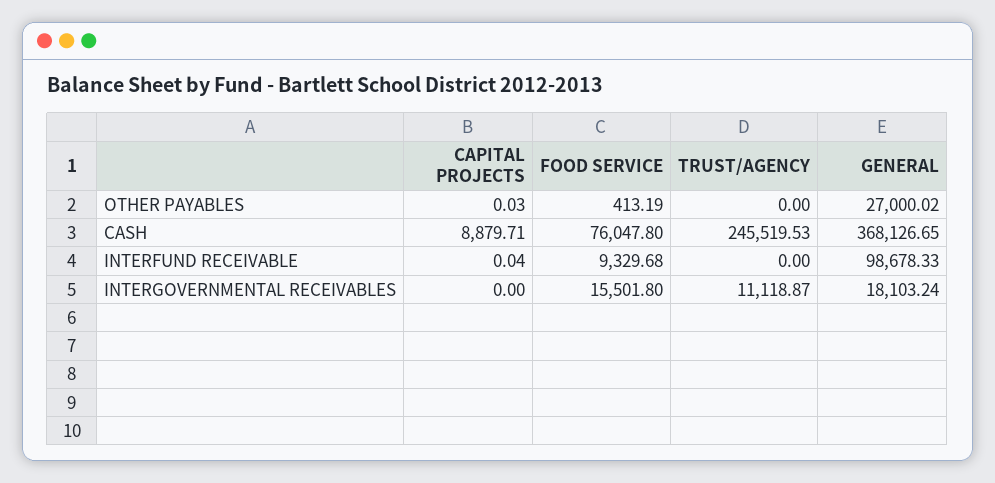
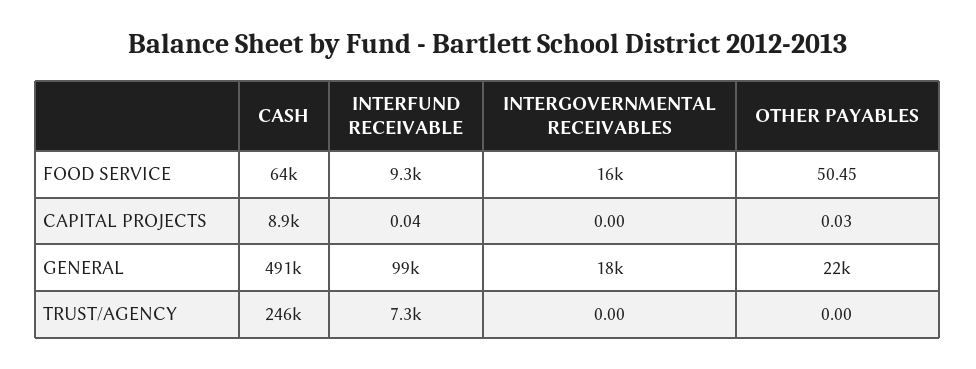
FOOD SERVICE, OTHER PAYABLES: 413.19 -> 50.45
GENERAL, OTHER PAYABLES: 27000.02 -> 22000
FOOD SERVICE, CASH: 76047.8 -> 64000
GENERAL, CASH: 368126.65 -> 491000
TRUST/AGENCY, INTERFUND RECEIVABLE: 0 -> 7300
TRUST/AGENCY, INTERGOVERNMENTAL RECEIVABLES: 11118.87 -> 0

